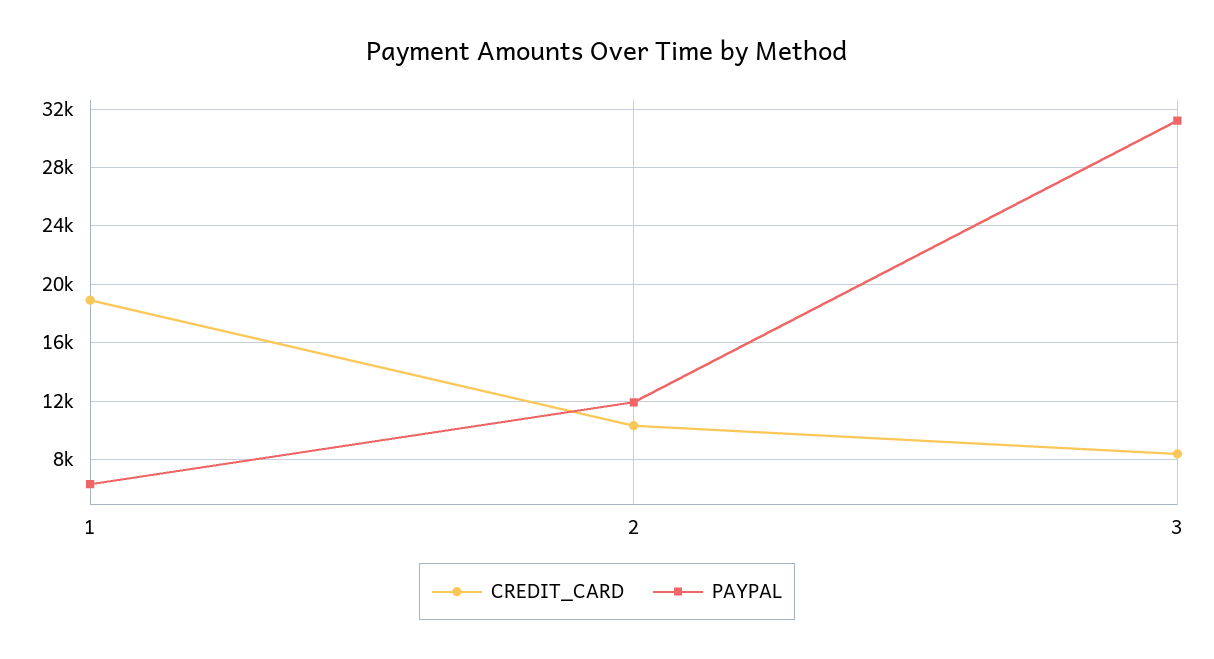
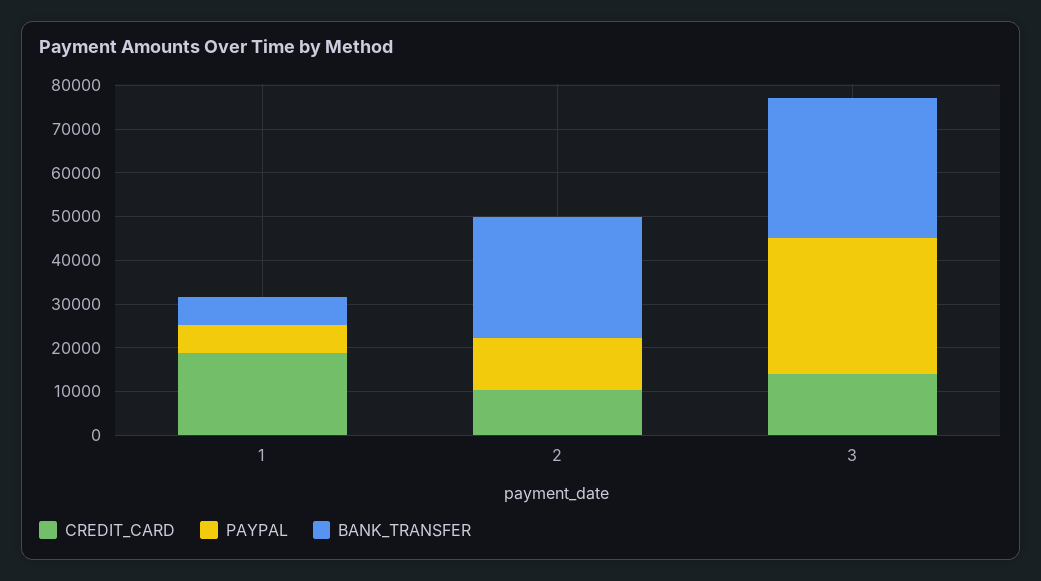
CREDIT_CARD, 3: 8500 -> 14000
BANK_TRANSFER, 1: none -> 6000
BANK_TRANSFER, 2: none -> 28000
BANK_TRANSFER, 3: none -> 32000

